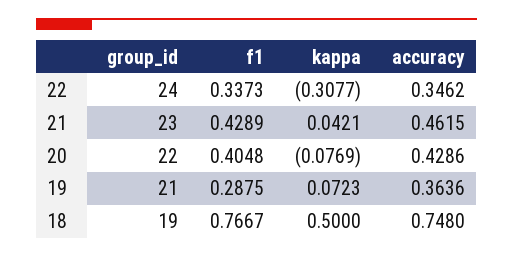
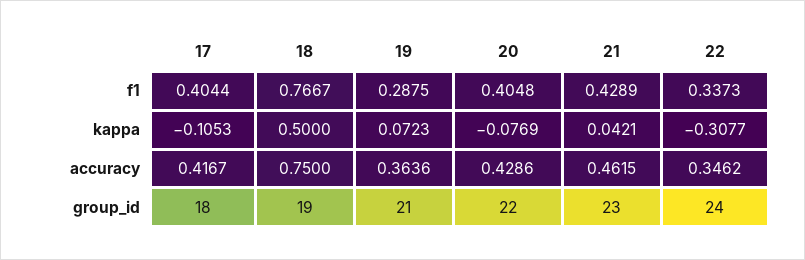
accuracy, 18: 0.748 -> 0.75
f1, 17: none -> 0.4044
kappa, 17: none -> -0.1053
accuracy, 17: none -> 0.4167
group_id, 17: none -> 18

